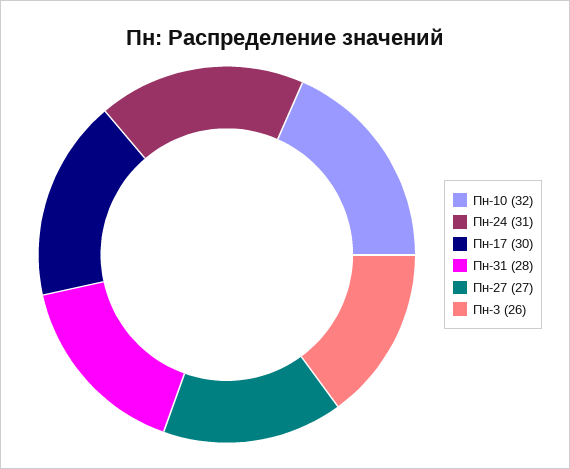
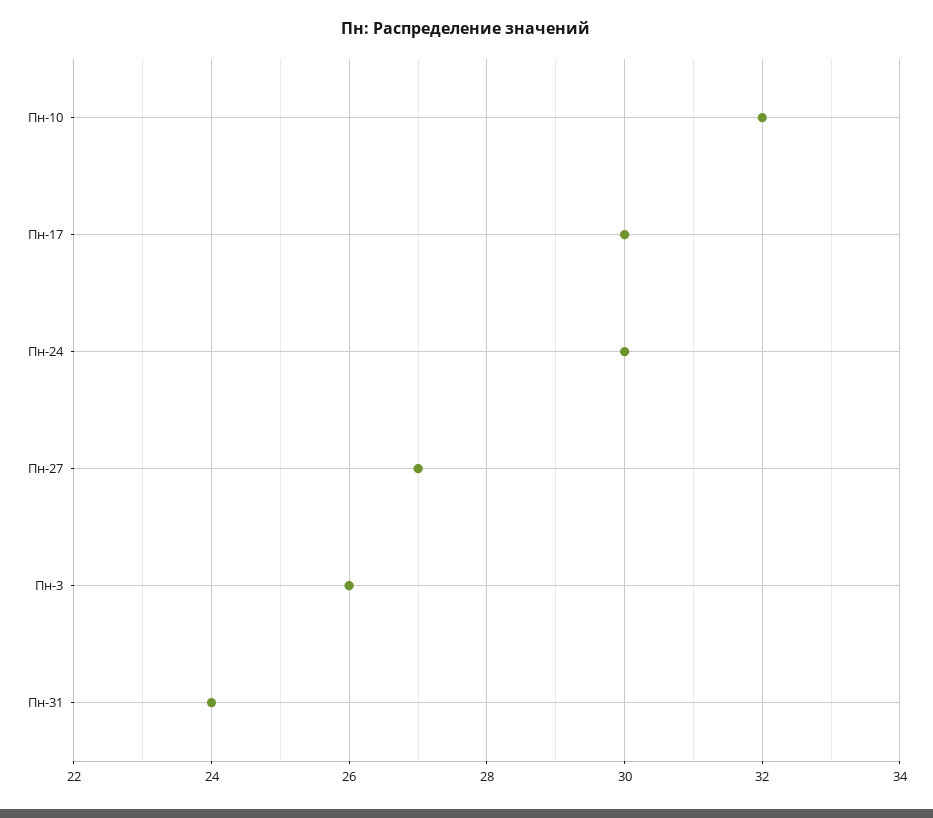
Пн-24: 31 -> 30
Пн-31: 28 -> 24

